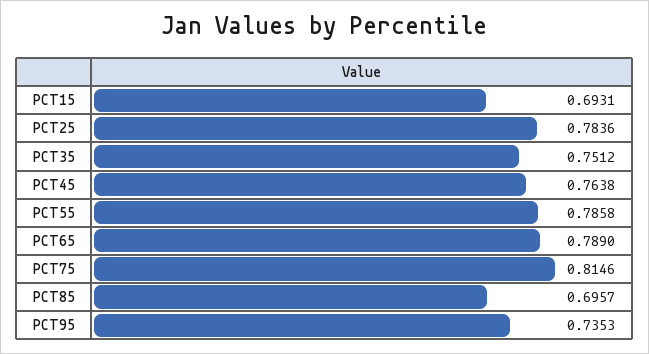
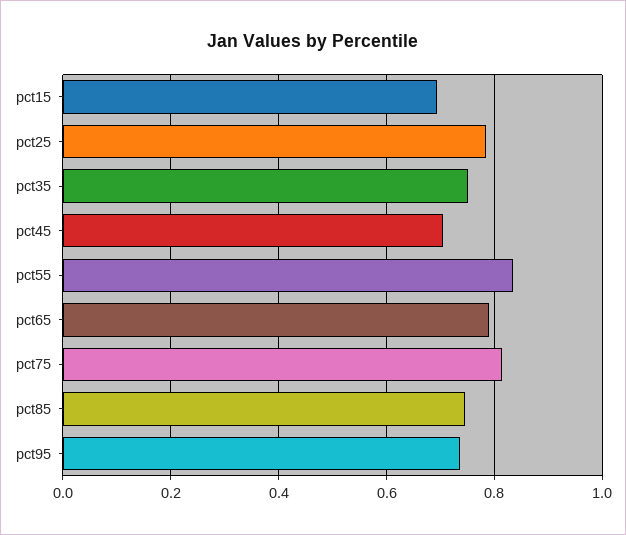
PCT45: 0.7638 -> 0.7
PCT55: 0.7858 -> 0.84
PCT85: 0.6957 -> 0.74

